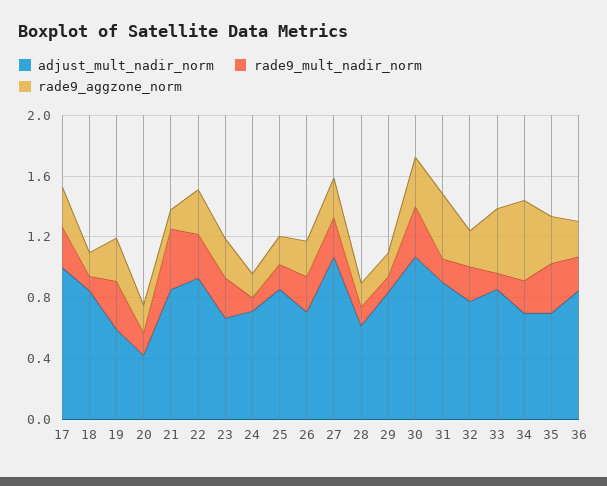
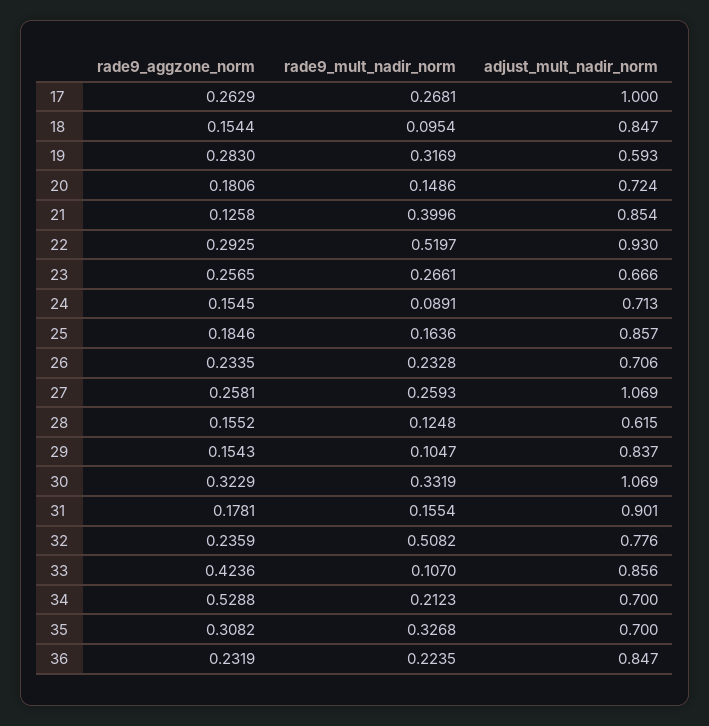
adjust_mult_nadir_norm, 20: 0.4 -> 0.724
rade9_mult_nadir_norm, 22: 0.3 -> 0.5197
rade9_aggzone_norm, 31: 0.4 -> 0.1781
rade9_mult_nadir_norm, 32: 0.2 -> 0.5082

